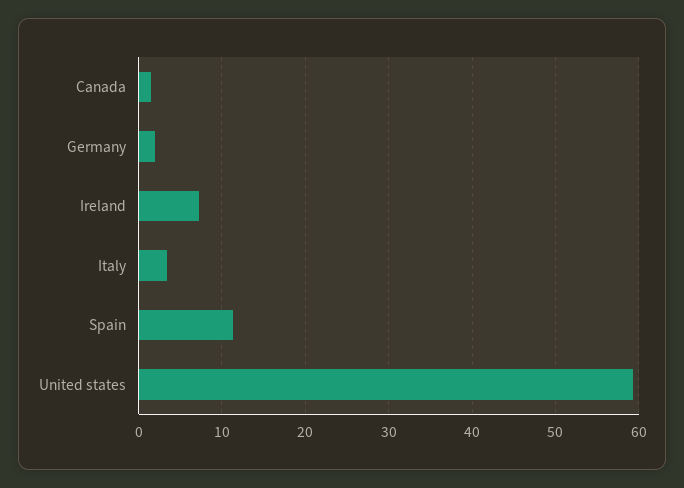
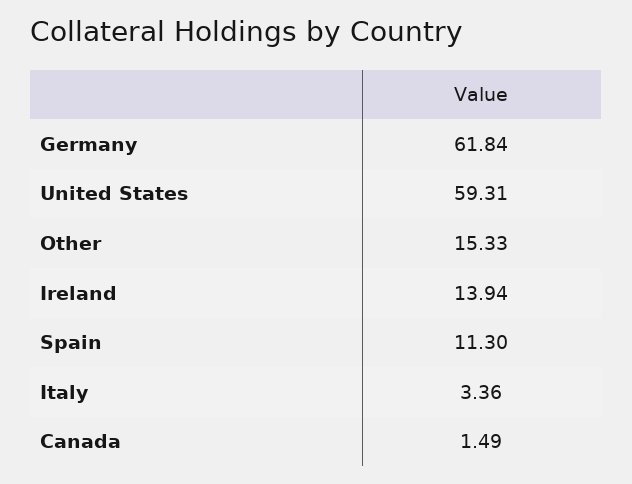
Germany: 2 -> 61.84
Ireland: 7 -> 13.94
Other: none -> 15.33

